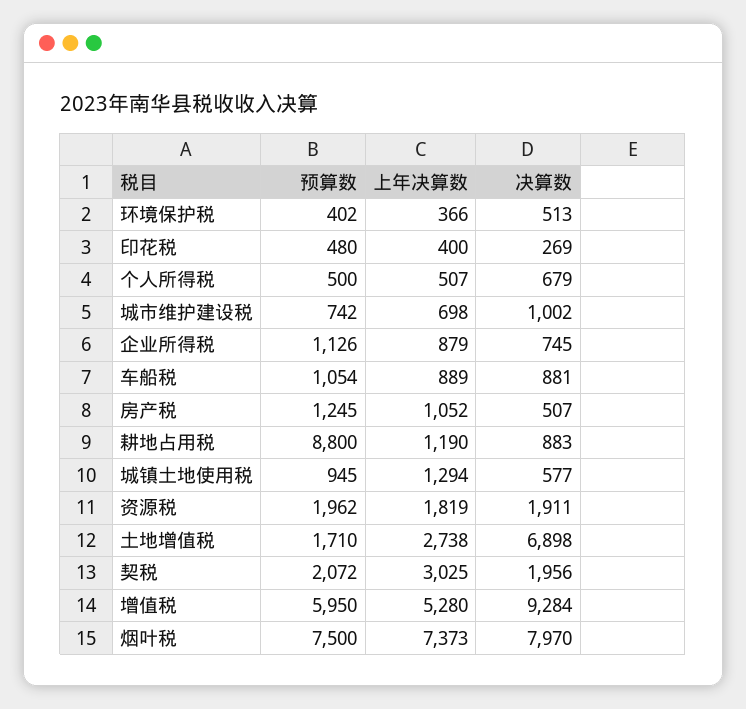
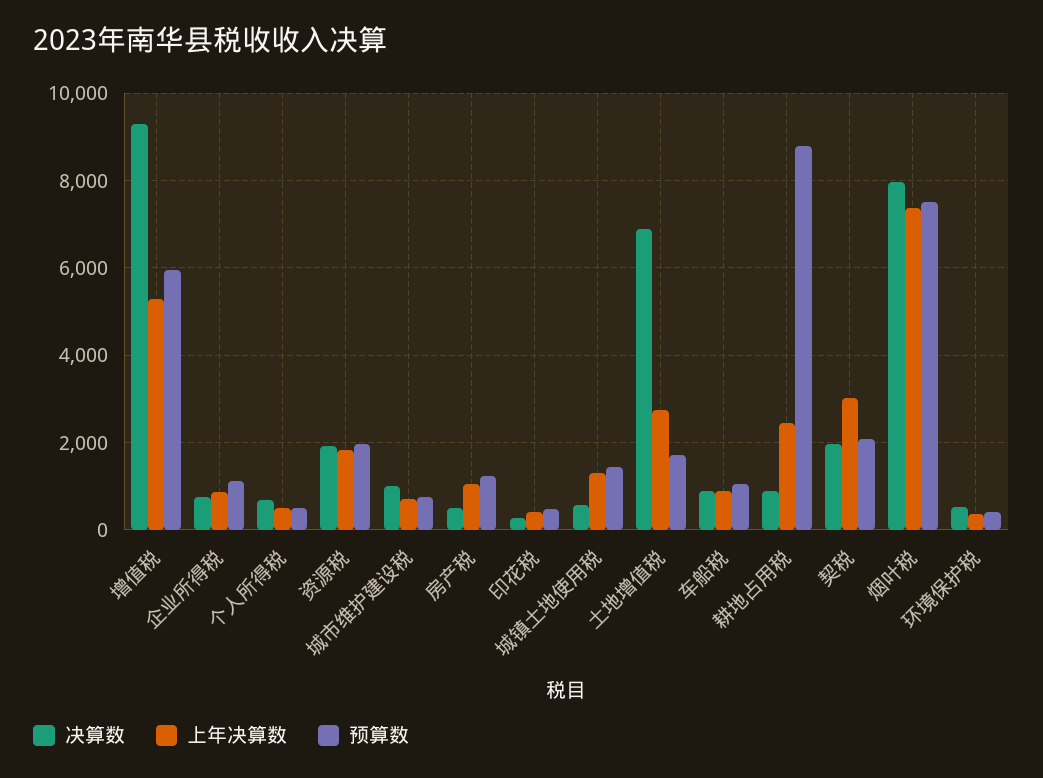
上年决算数, 耕地占用税: 1190 -> 2400
预算数, 城镇土地使用税: 945 -> 1400

